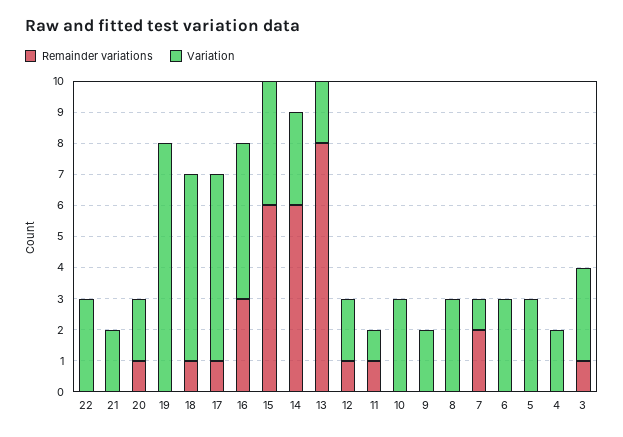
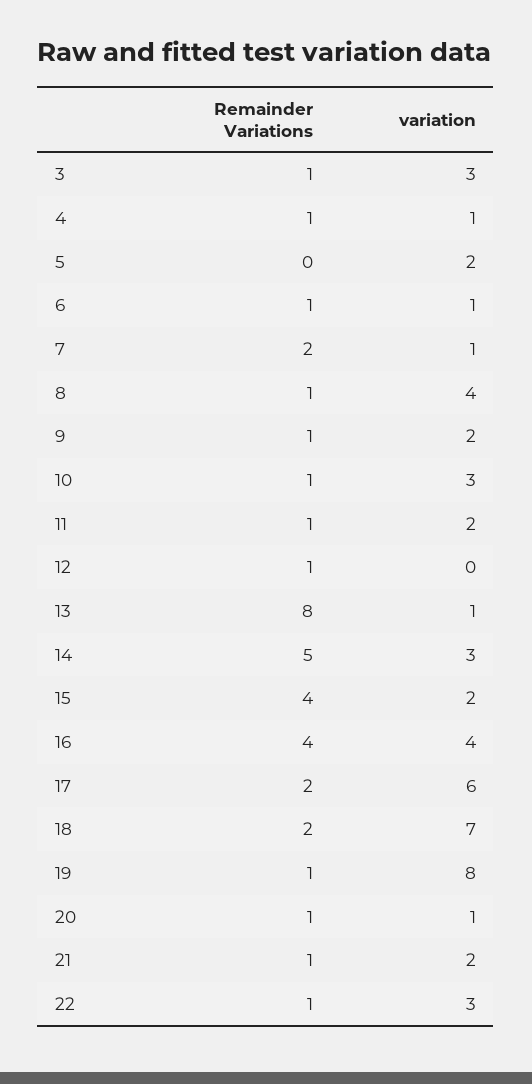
Remainder variations, 22: 0 -> 1
Remainder variations, 21: 0 -> 1
Variation, 20: 2 -> 1
Remainder variations, 19: 0 -> 1
Remainder variations, 18: 1 -> 2
Variation, 18: 6 -> 7
Remainder variations, 17: 1 -> 2
Remainder variations, 16: 3 -> 4
Variation, 16: 5 -> 4
Remainder variations, 15: 6 -> 4
Variation, 15: 4 -> 2
Remainder variations, 14: 6 -> 5
Variation, 13: 2 -> 1
Variation, 12: 2 -> 0
Variation, 11: 1 -> 2
Remainder variations, 10: 0 -> 1
Remainder variations, 9: 0 -> 1
Remainder variations, 8: 0 -> 1
Variation, 8: 3 -> 4
Remainder variations, 6: 0 -> 1
Variation, 6: 3 -> 1
Variation, 5: 3 -> 2
Remainder variations, 4: 0 -> 1
Variation, 4: 2 -> 1

